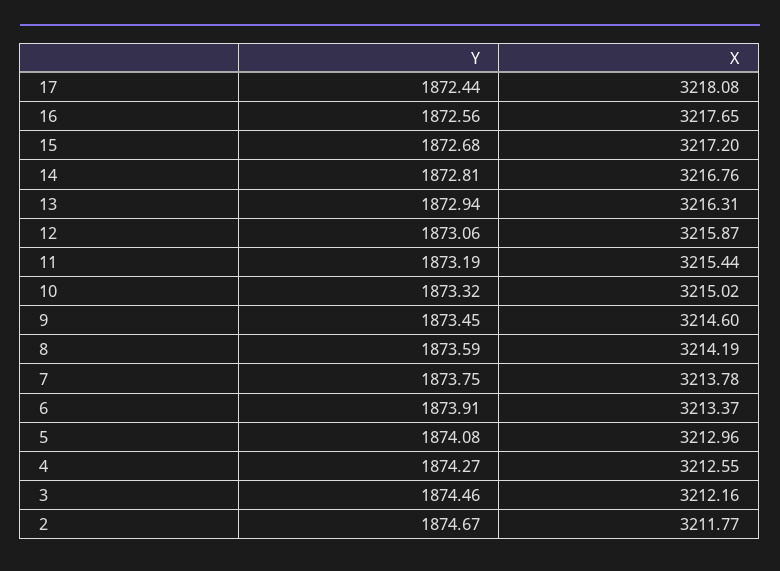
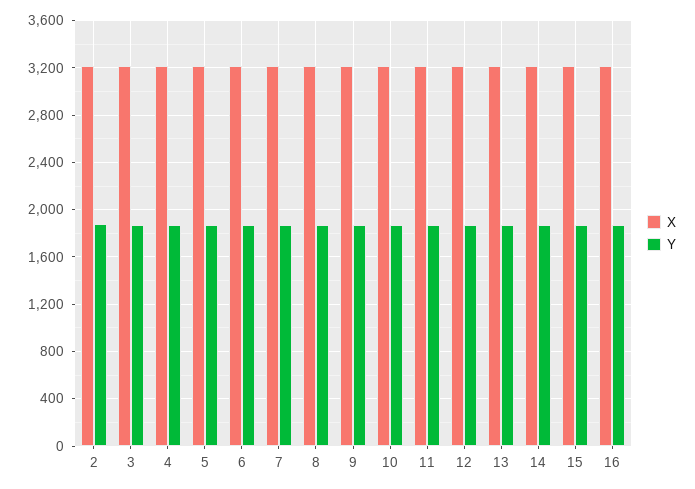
Y, 17: 1872.44 -> none
X, 17: 3218.08 -> none

